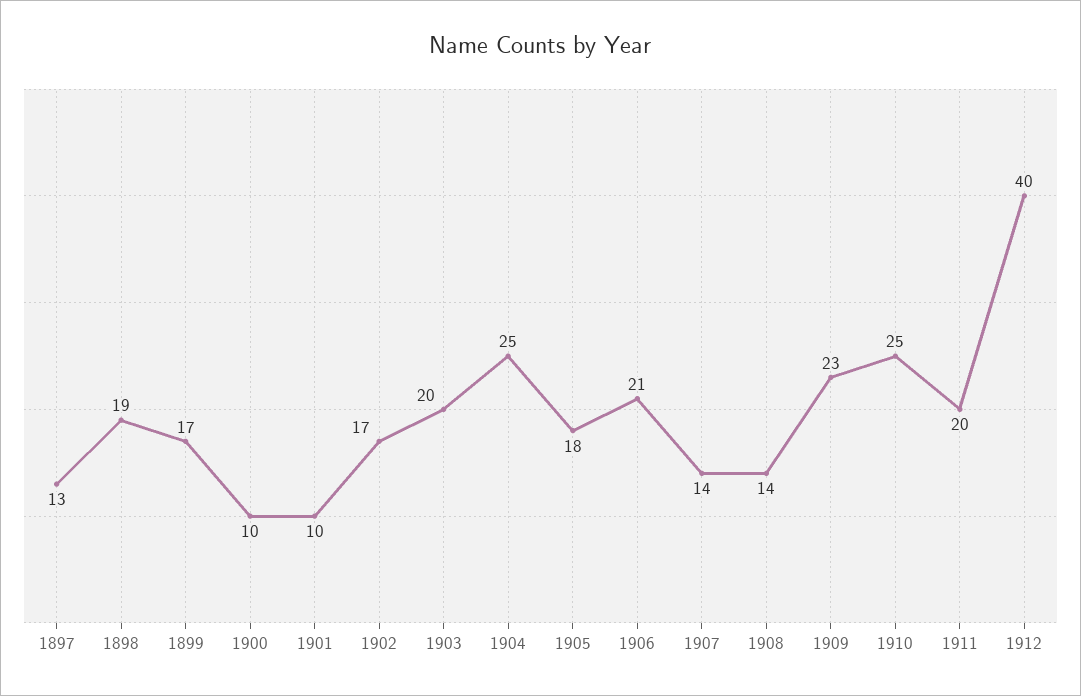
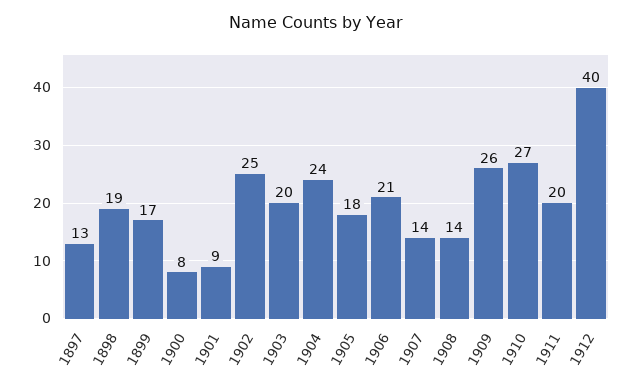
1900: 10 -> 8
1901: 10 -> 9
1902: 17 -> 25
1904: 25 -> 24
1909: 23 -> 26
1910: 25 -> 27

